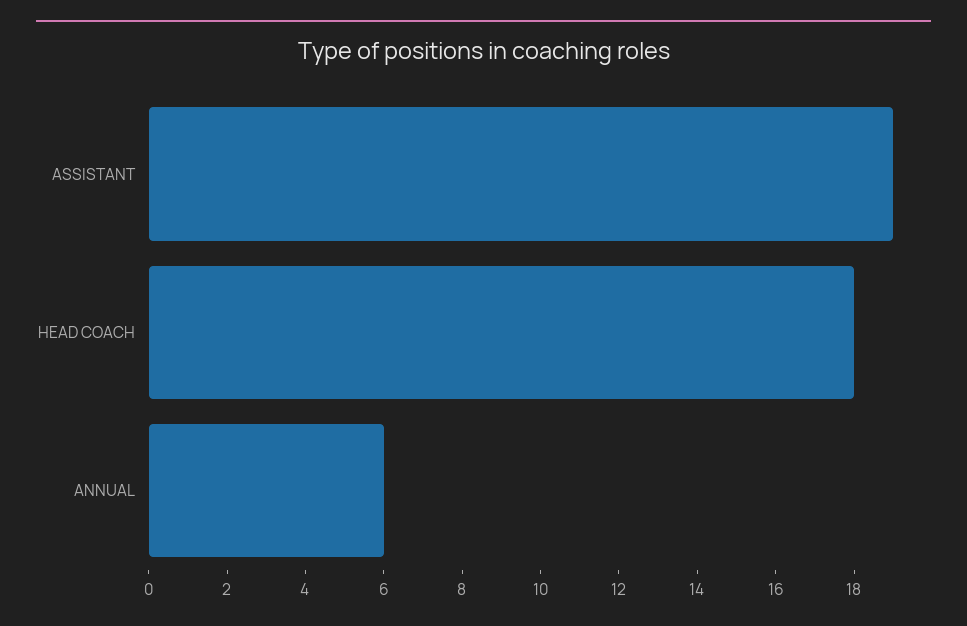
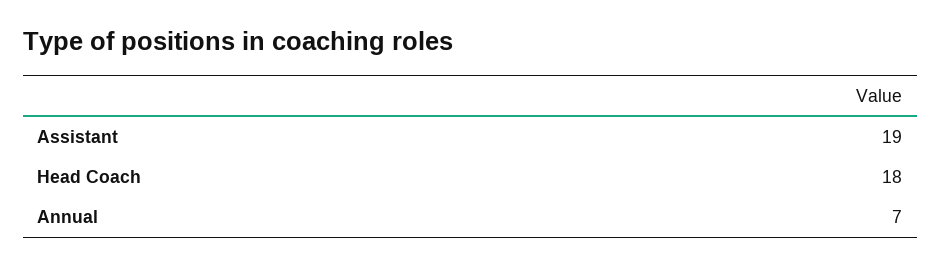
ANNUAL: 6 -> 7

